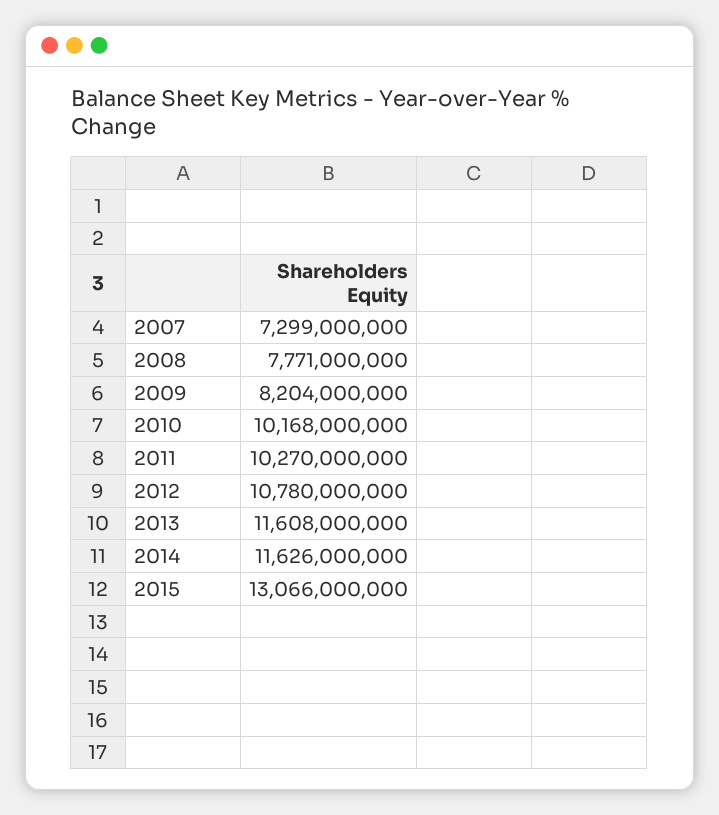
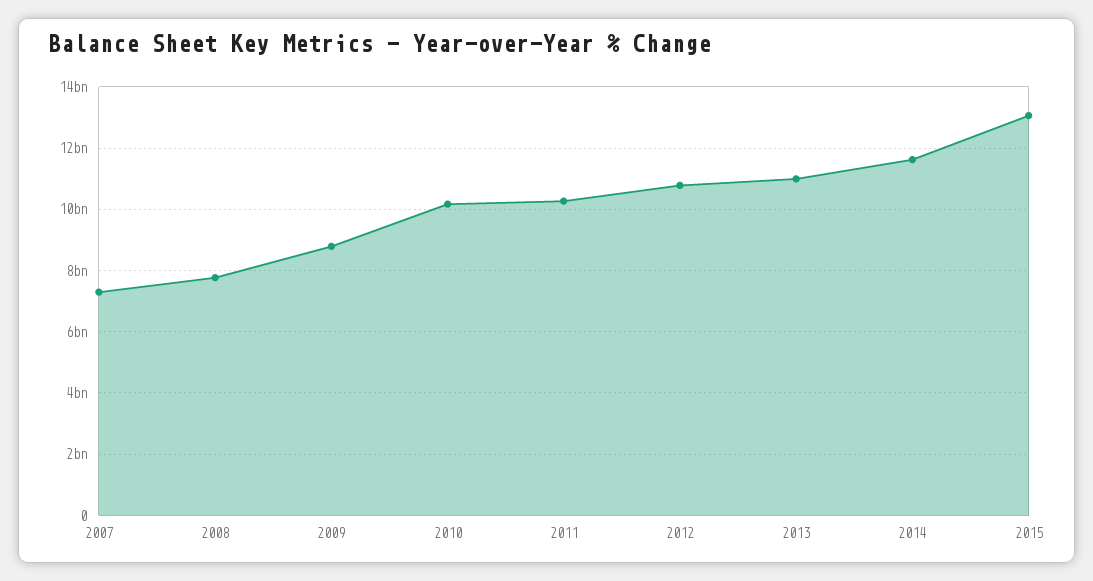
2009: 8204000000 -> 8800000000
2013: 11608000000 -> 11000000000

